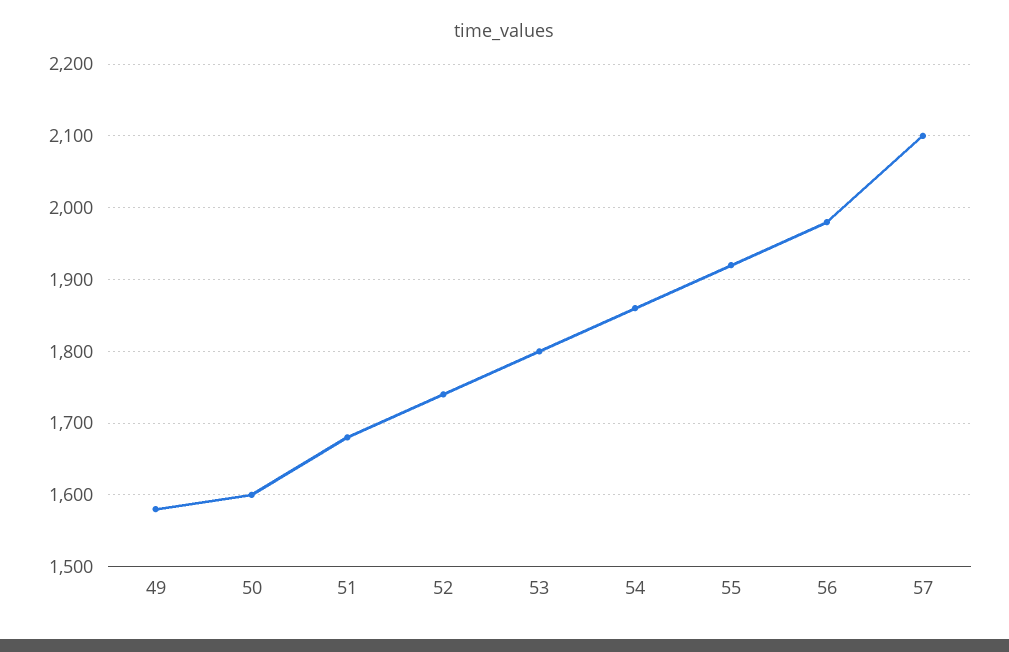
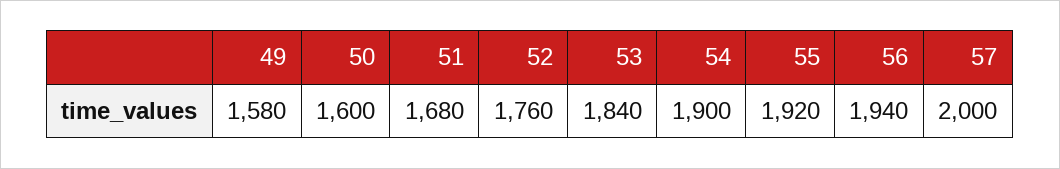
52: 1740 -> 1760
53: 1800 -> 1840
54: 1860 -> 1900
56: 1980 -> 1940
57: 2100 -> 2000

